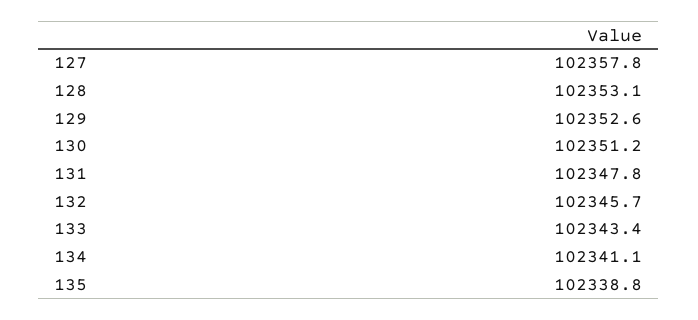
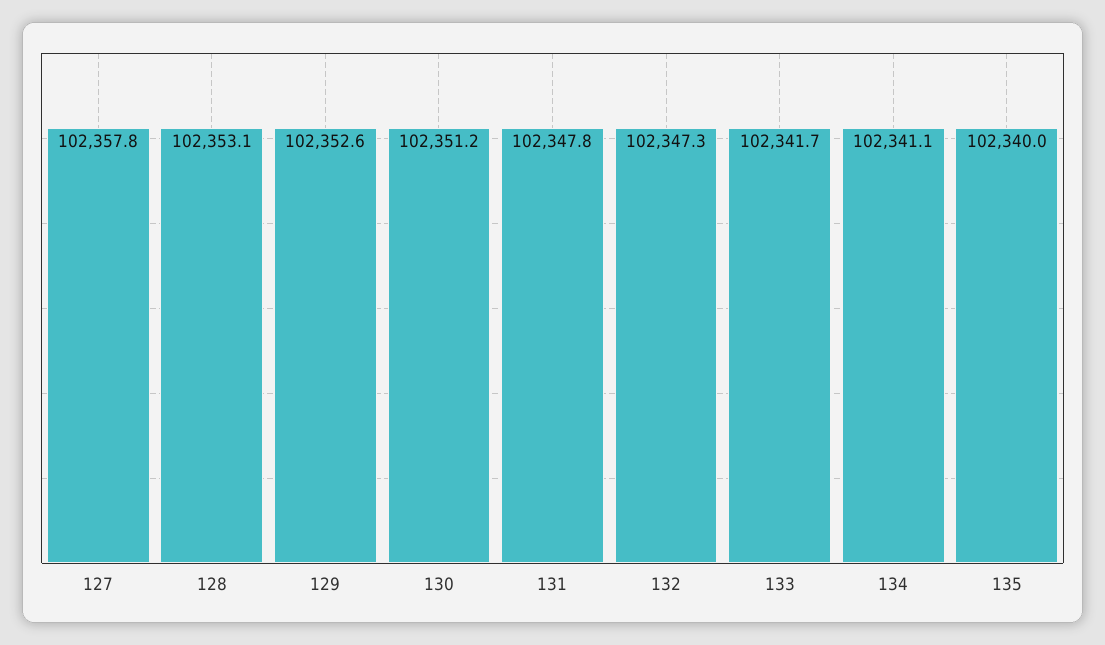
132: 102345.7 -> 102347.3
133: 102343.4 -> 102341.7
135: 102338.8 -> 102340

